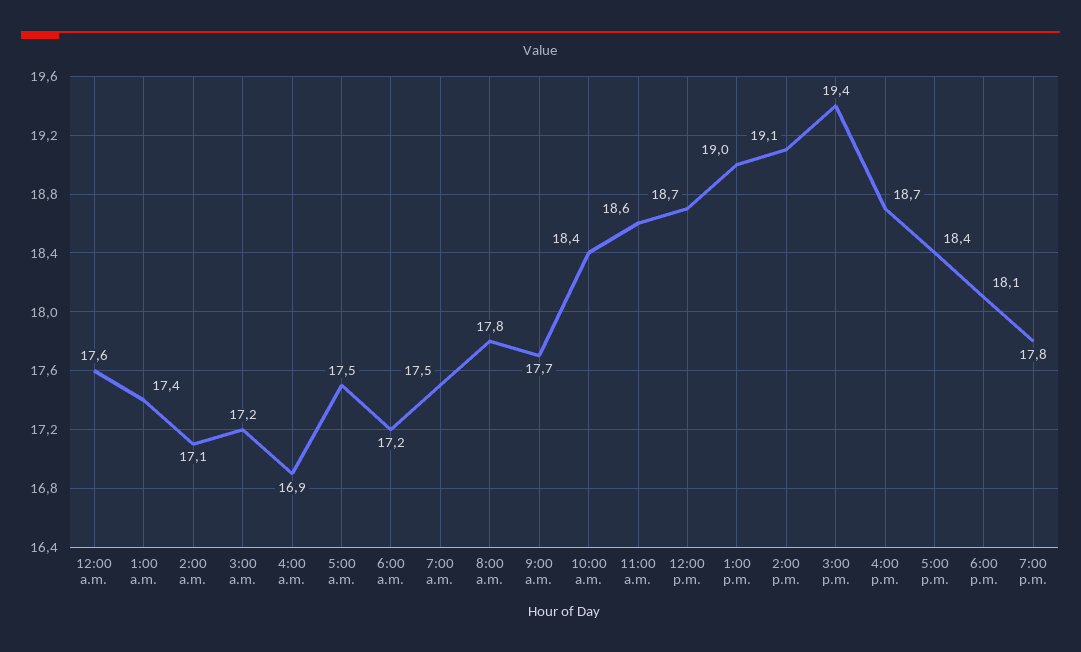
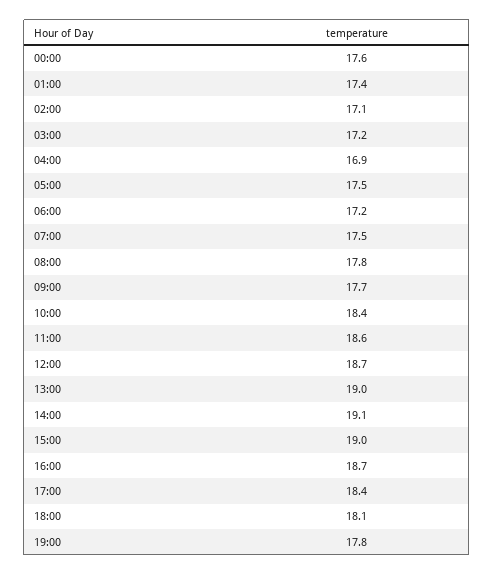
3:00 p.m.: 19.4 -> 19

